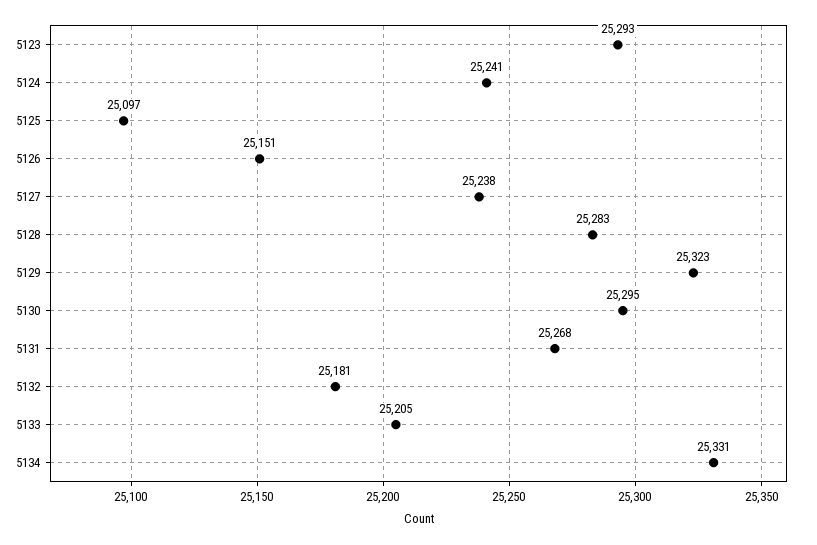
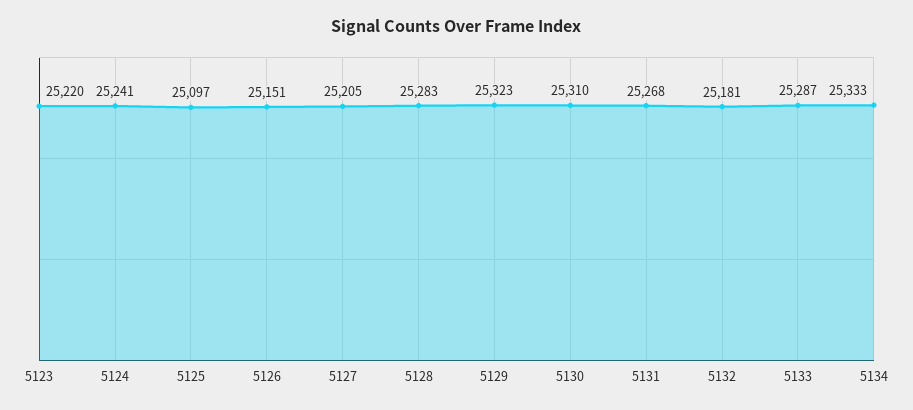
5123: 25293 -> 25220
5127: 25238 -> 25205
5130: 25295 -> 25310
5133: 25205 -> 25287
5134: 25331 -> 25333

